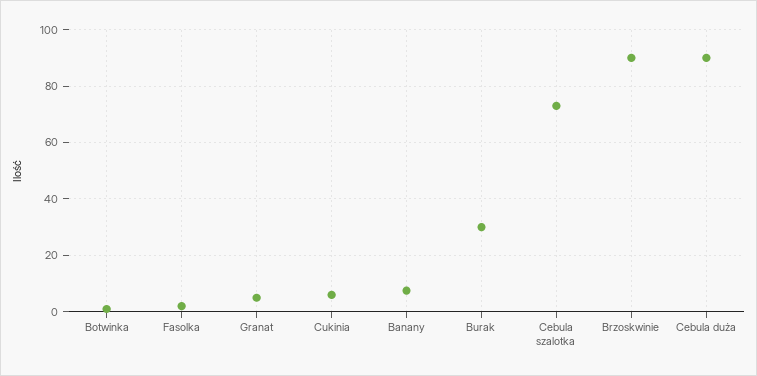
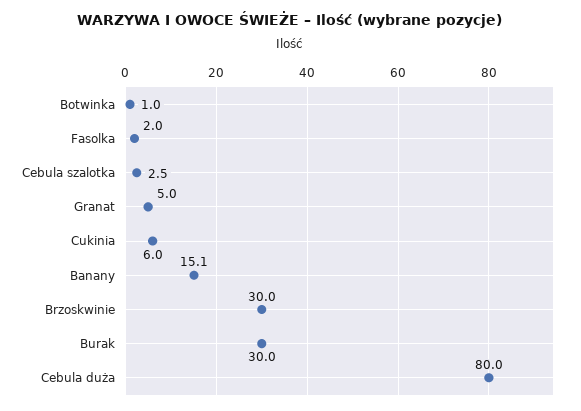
Banany: 7.5 -> 15.1
Cebula szalotka: 72.5 -> 2.5
Brzoskwinie: 90 -> 30
Cebula duża: 90 -> 80

